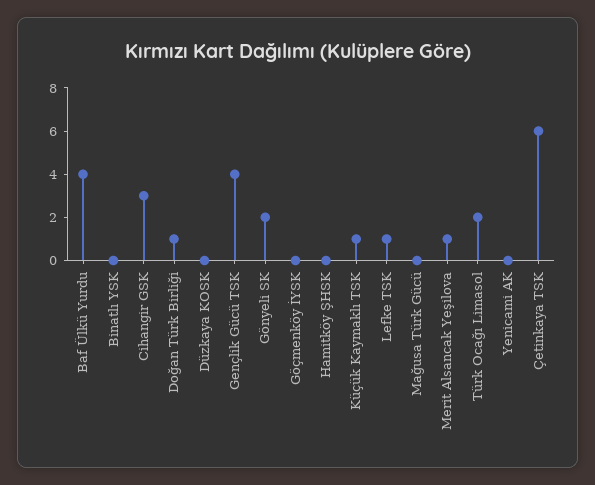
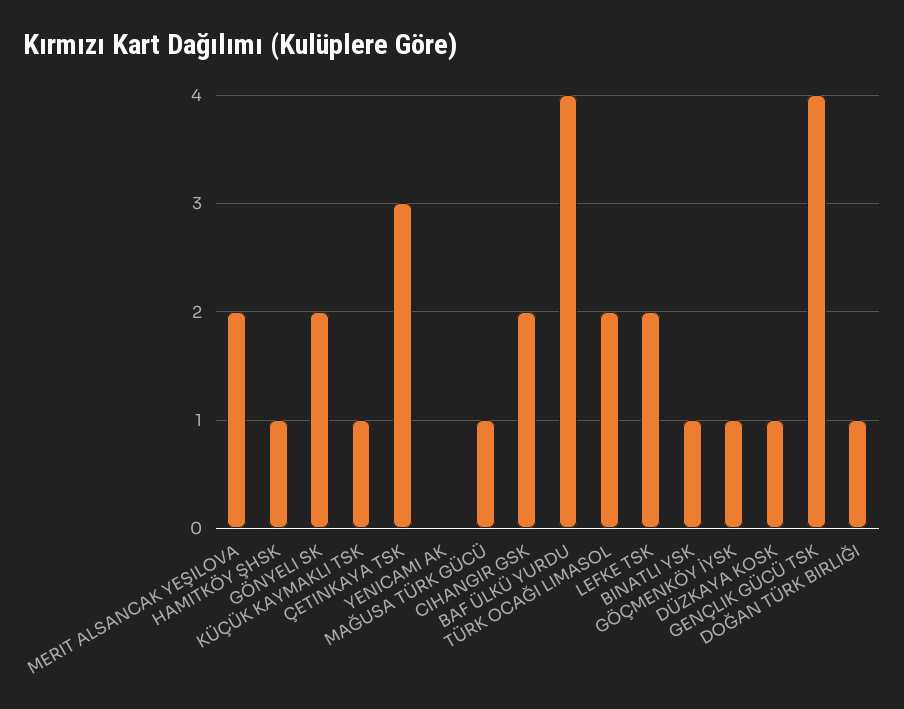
Binatlı YSK: 0 -> 1
Cihangir GSK: 3 -> 2
Düzkaya KOSK: 0 -> 1
Göçmenköy İYSK: 0 -> 1
Hamitköy ŞHSK: 0 -> 1
Lefke TSK: 1 -> 2
Mağusa Türk Gücü: 0 -> 1
Merit Alsancak Yeşilova: 1 -> 2
Çetinkaya TSK: 6 -> 3

